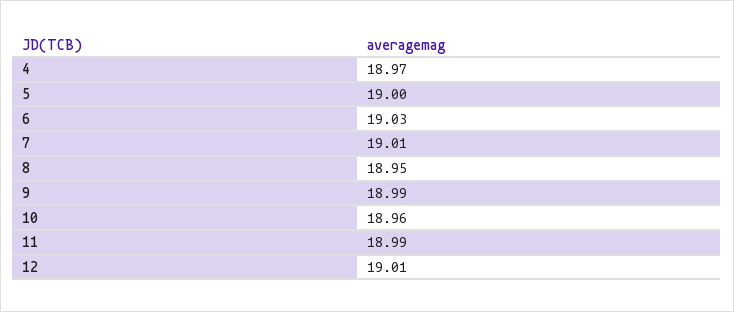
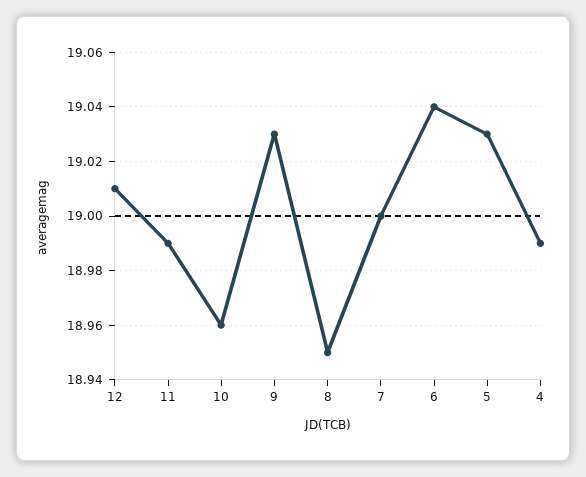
4: 18.97 -> 18.99
5: 19 -> 19.03
6: 19.03 -> 19.04
7: 19.01 -> 19
9: 18.99 -> 19.03

